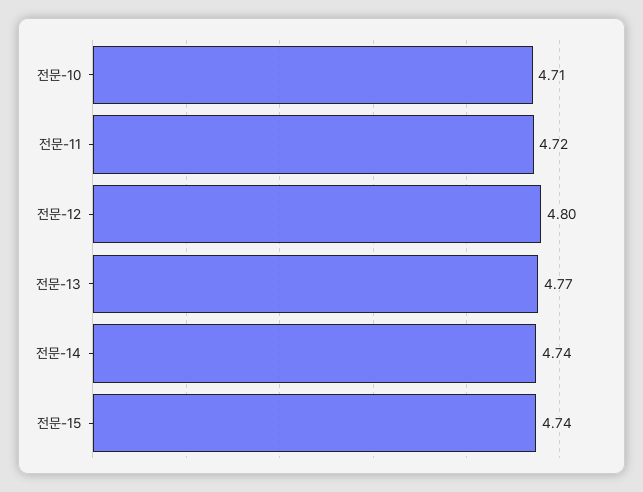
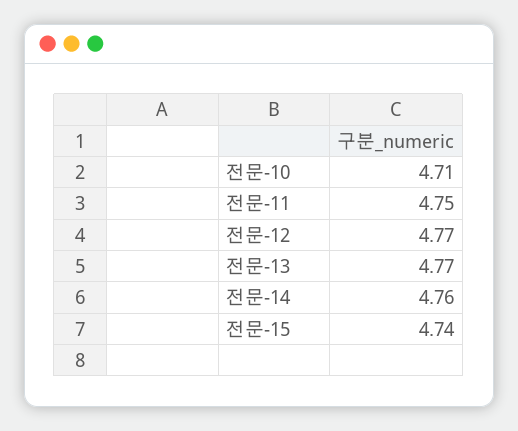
전문-11: 4.72 -> 4.75
전문-12: 4.8 -> 4.77
전문-14: 4.74 -> 4.76

